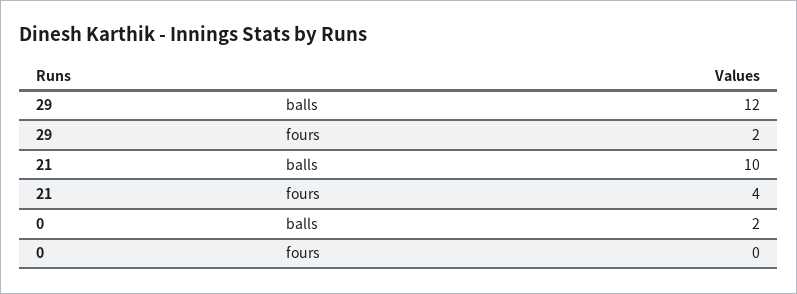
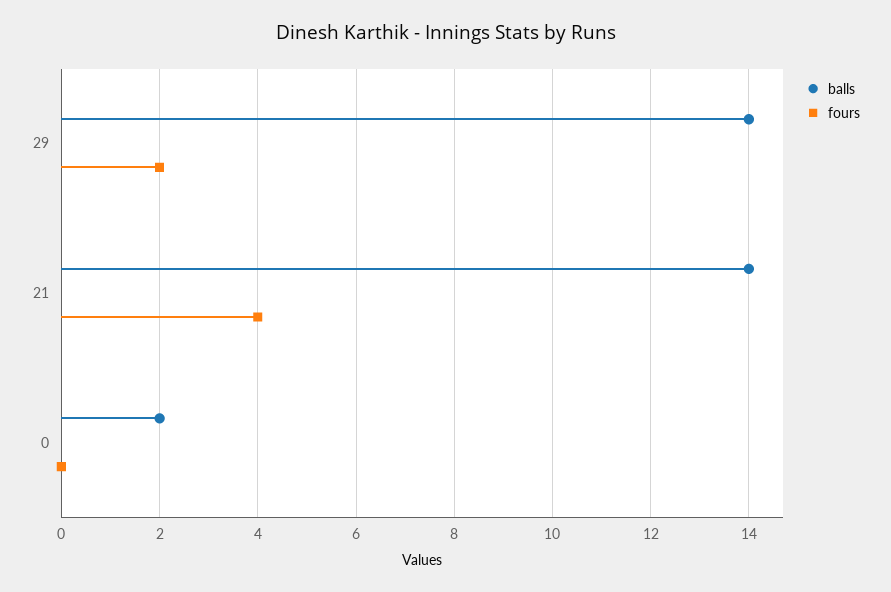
balls, 29: 12 -> 14
balls, 21: 10 -> 14

